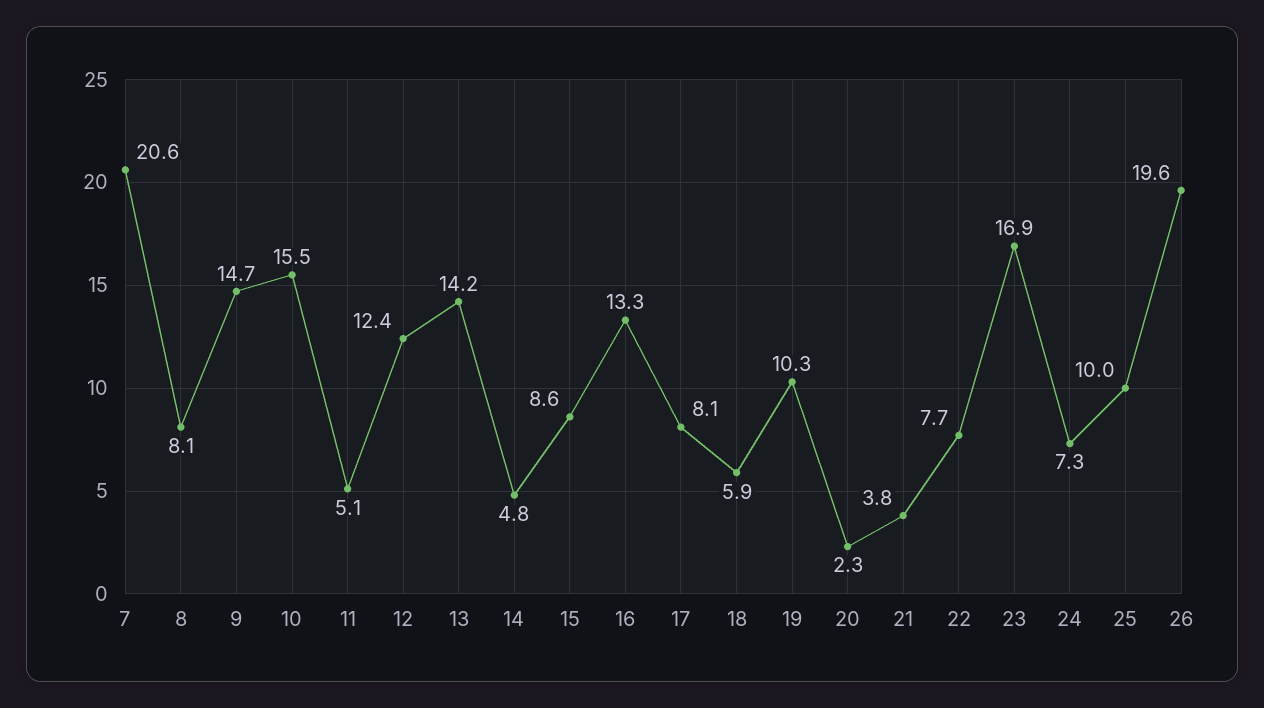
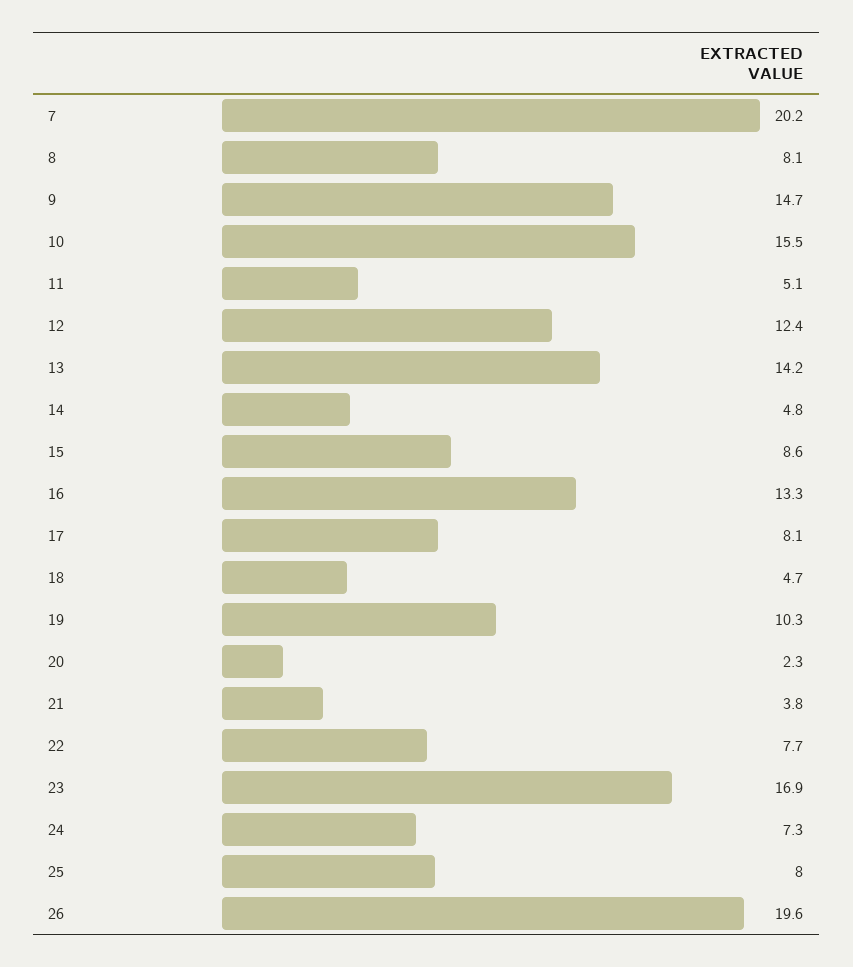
7: 20.6 -> 20.2
18: 5.9 -> 4.7
25: 10 -> 8

